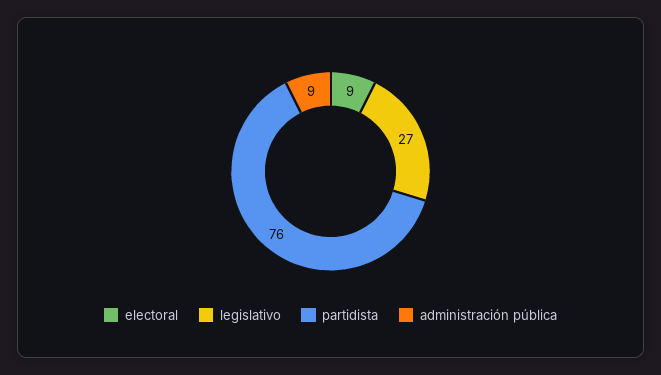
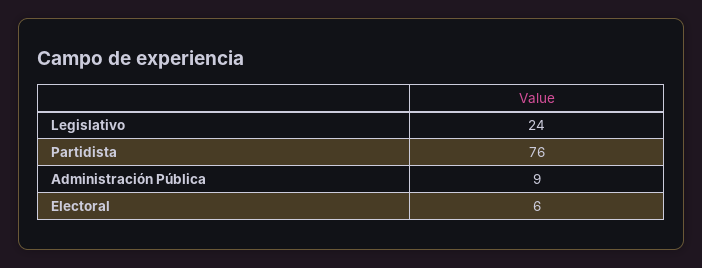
electoral: 9 -> 6
legislativo: 27 -> 24

